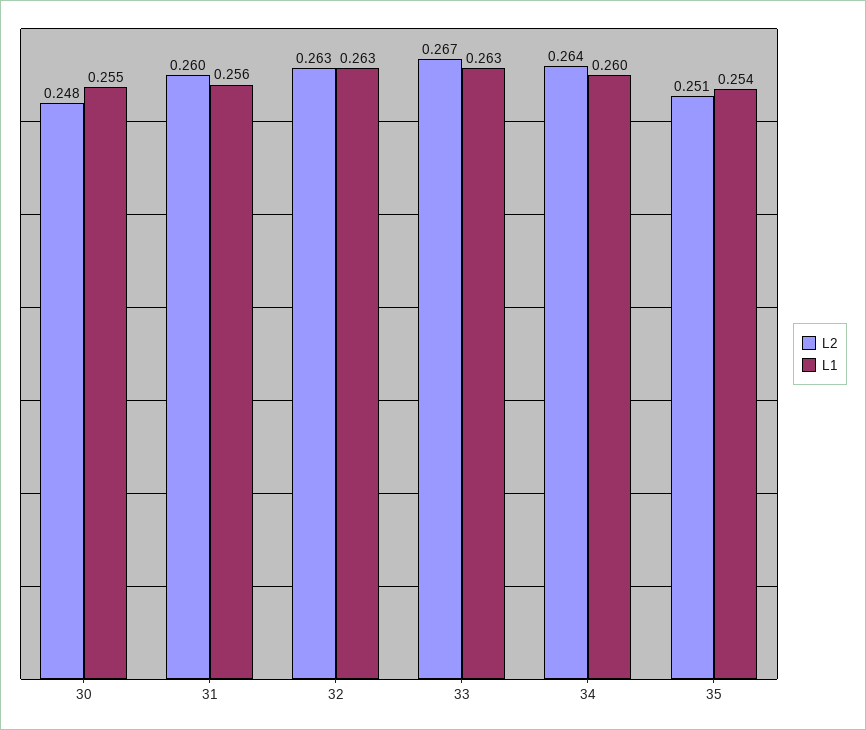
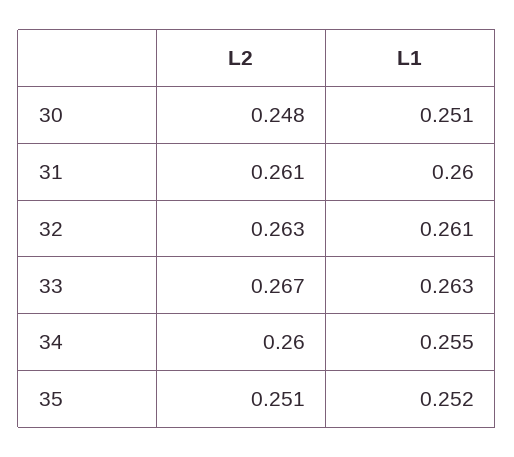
L1, 30: 0.255 -> 0.251
L2, 31: 0.26 -> 0.261
L1, 31: 0.256 -> 0.26
L1, 32: 0.263 -> 0.261
L2, 34: 0.264 -> 0.26
L1, 34: 0.26 -> 0.255
L1, 35: 0.254 -> 0.252

